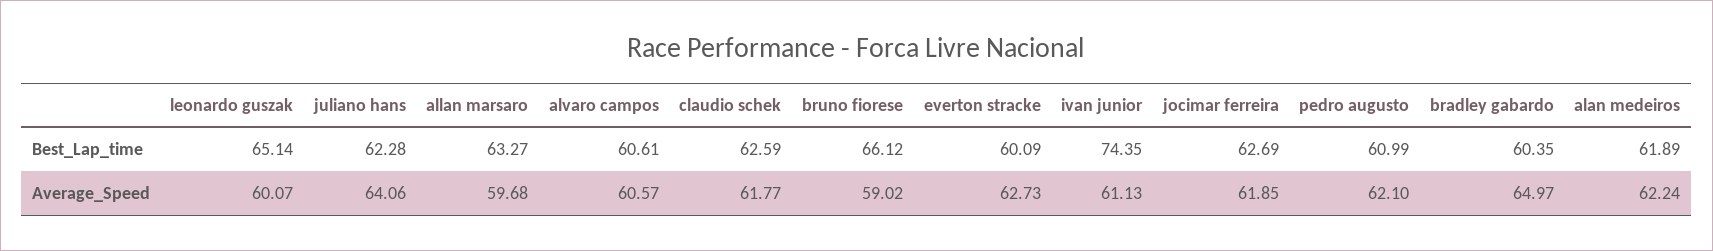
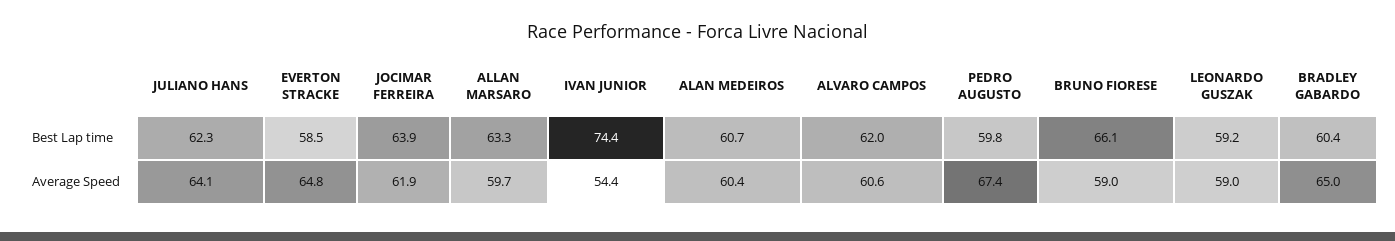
leonardo guszak, Best_Lap_time: 65.14 -> 59.2
alvaro campos, Best_Lap_time: 60.61 -> 62
claudio schek, Best_Lap_time: 62.59 -> none
everton stracke, Best_Lap_time: 60.09 -> 58.5
jocimar ferreira, Best_Lap_time: 62.69 -> 63.9
pedro augusto, Best_Lap_time: 60.99 -> 59.8
alan medeiros, Best_Lap_time: 61.89 -> 60.7
leonardo guszak, Average_Speed: 60.07 -> 59
claudio schek, Average_Speed: 61.77 -> none
everton stracke, Average_Speed: 62.73 -> 64.8
ivan junior, Average_Speed: 61.13 -> 54.4
pedro augusto, Average_Speed: 62.1 -> 67.4
alan medeiros, Average_Speed: 62.24 -> 60.4

